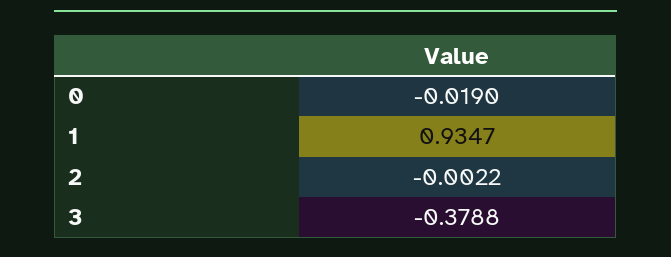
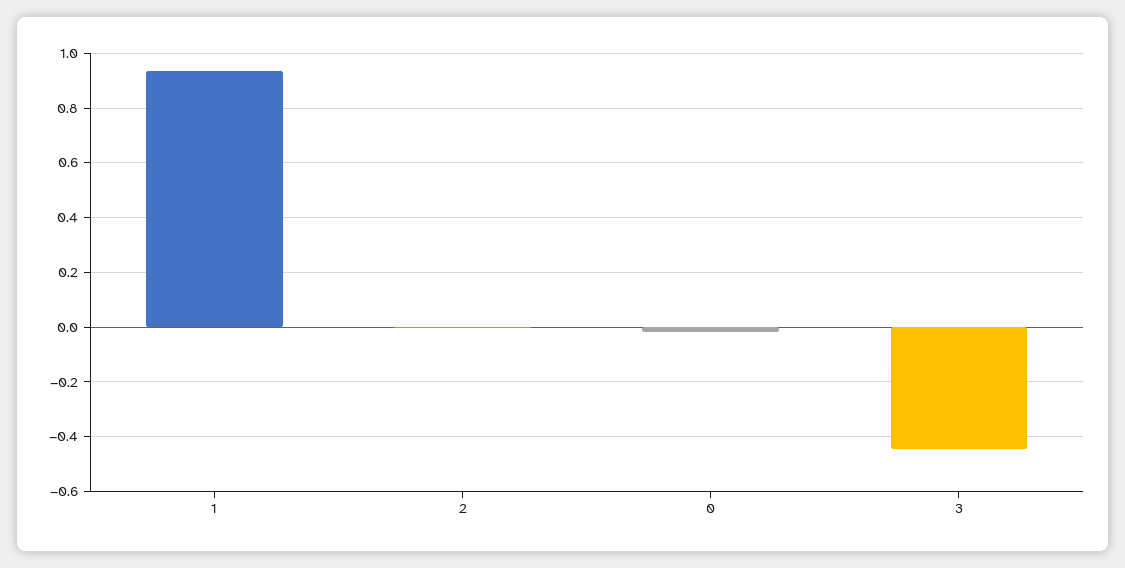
3: -0.3788 -> -0.45

